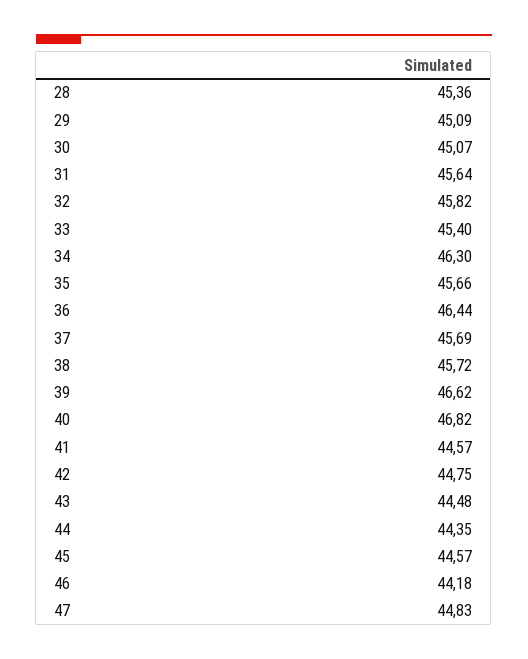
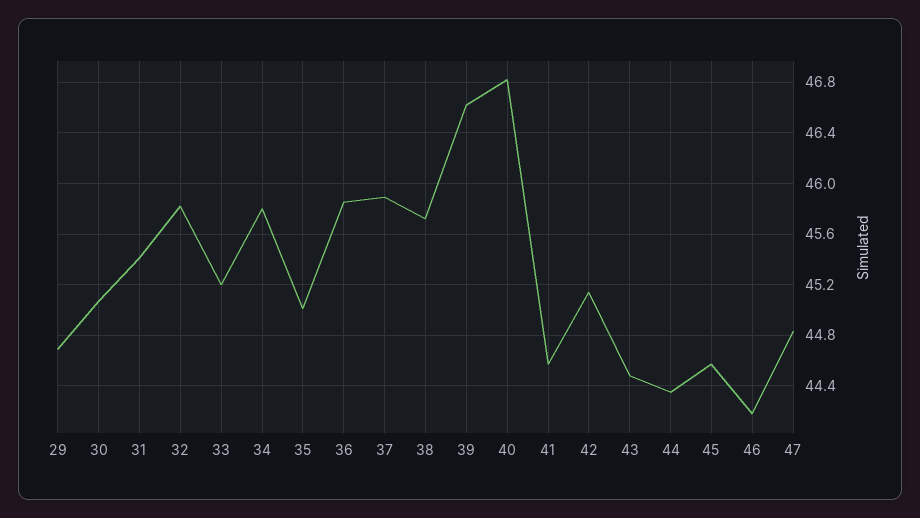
28: 45.36 -> none
29: 45.09 -> 44.7
31: 45.64 -> 45.4
33: 45.4 -> 45.2
34: 46.3 -> 45.8
35: 45.66 -> 45
36: 46.44 -> 45.85
37: 45.69 -> 45.9
42: 44.75 -> 45.15

